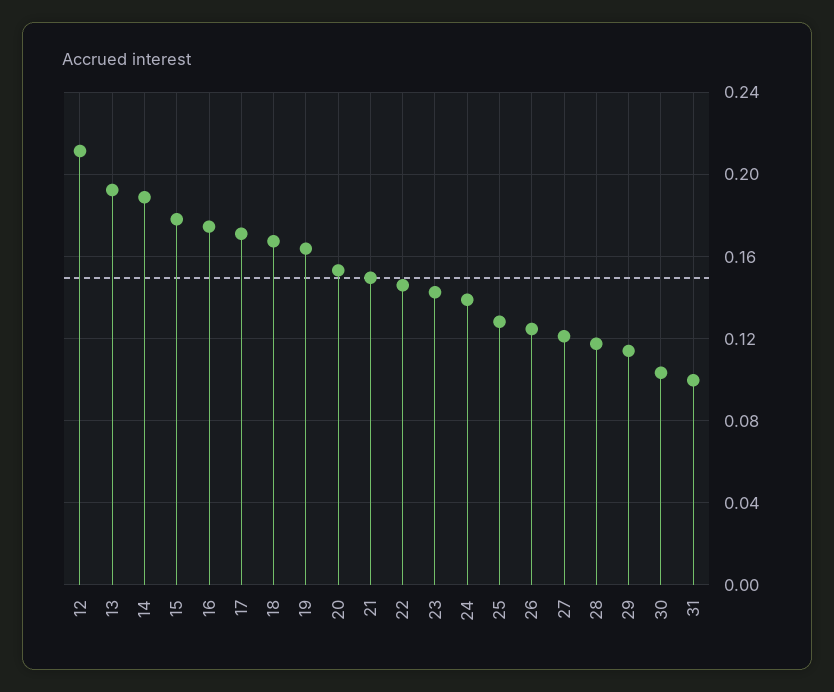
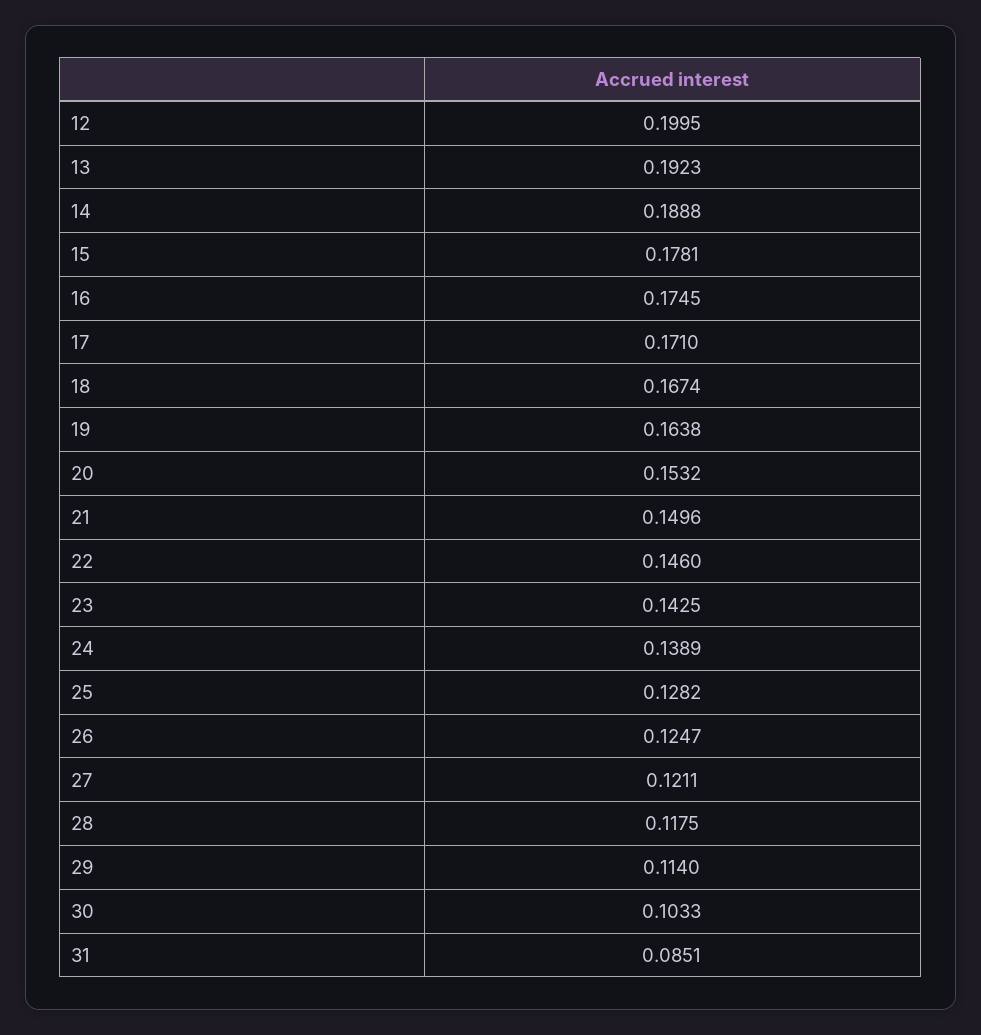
12: 0.21 -> 0.1995
31: 0.1 -> 0.0851

